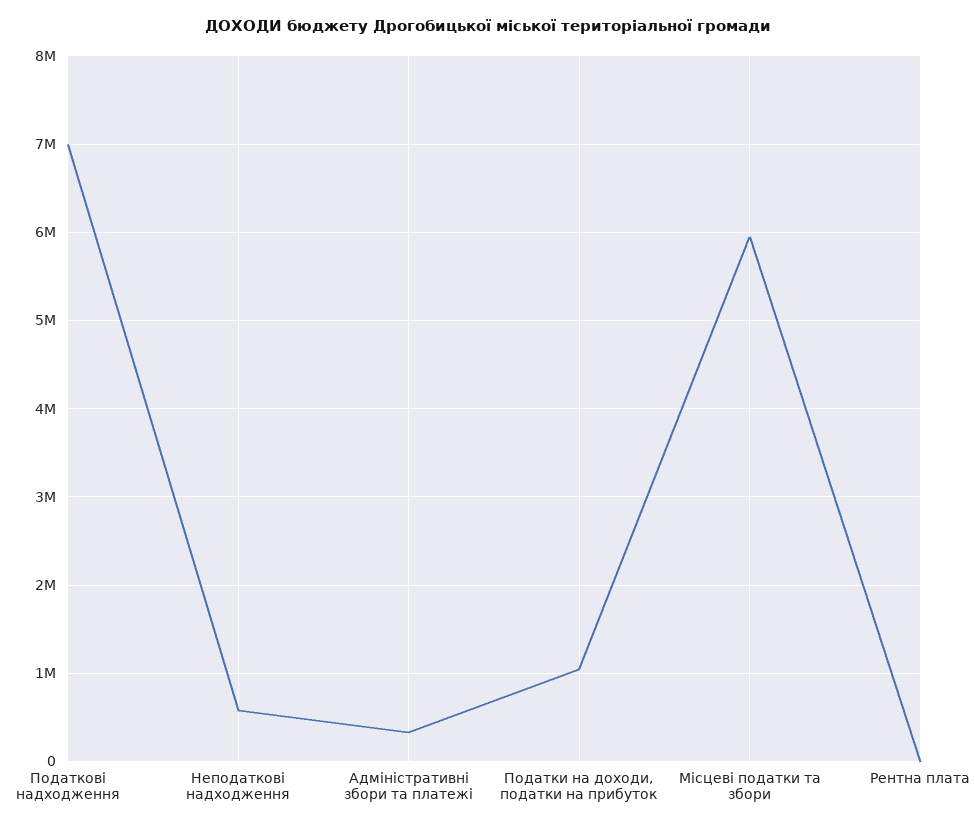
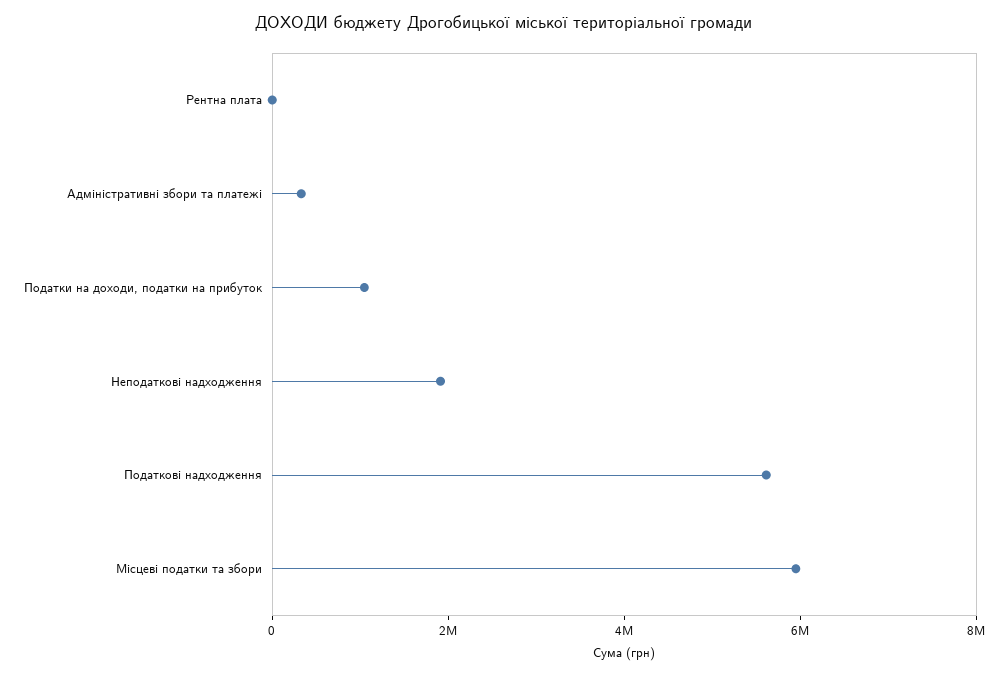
Податкові надходження: 7000000 -> 5500000
Неподаткові надходження: 600000 -> 2000000

